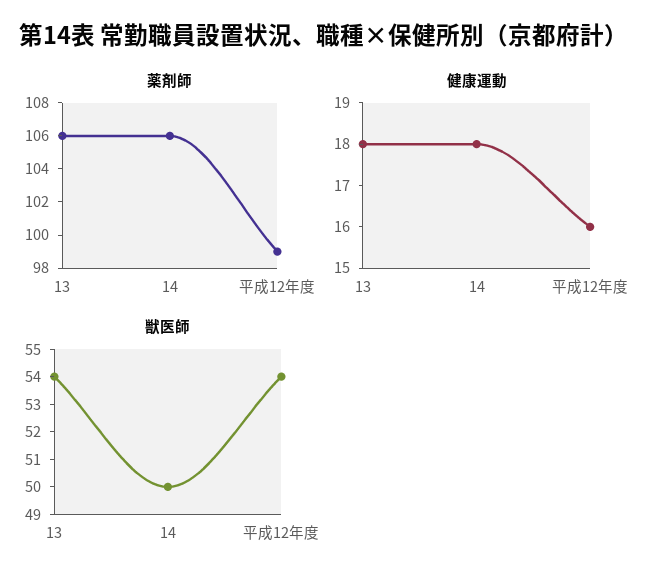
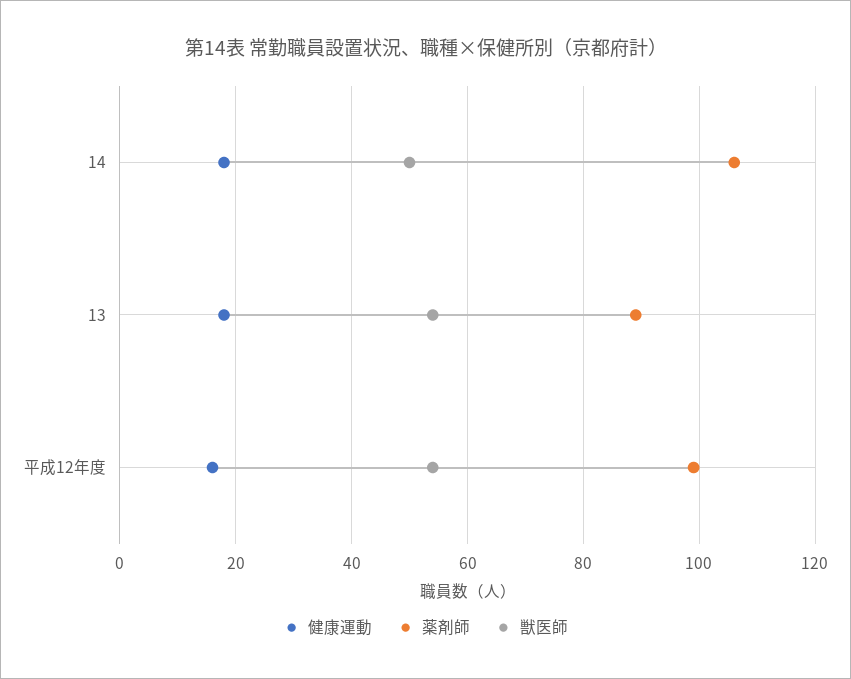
薬剤師, 13: 106 -> 90

